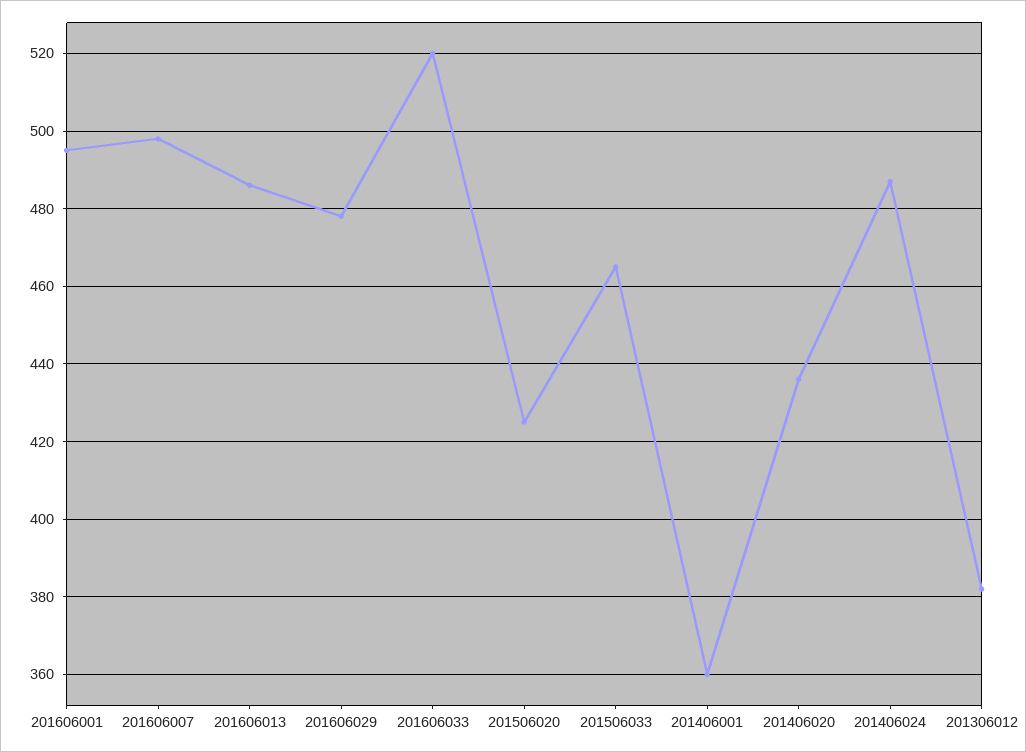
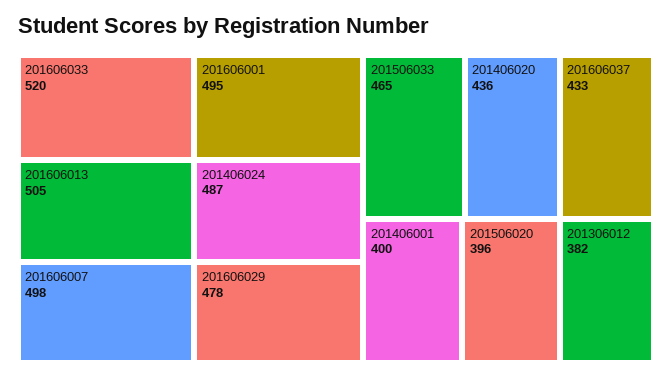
201606013: 485 -> 505
201506020: 425 -> 396
201406001: 360 -> 400
201606037: none -> 433

